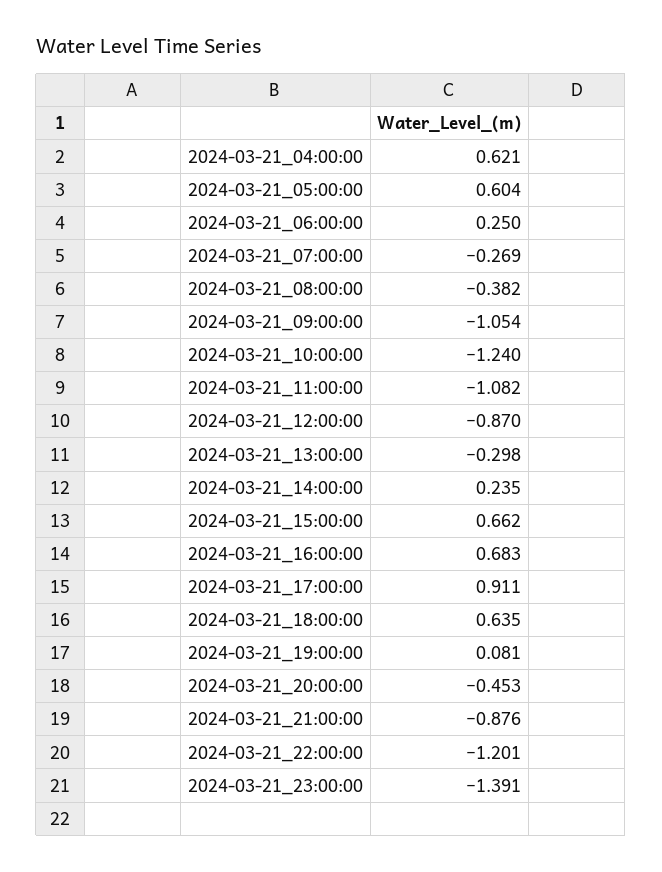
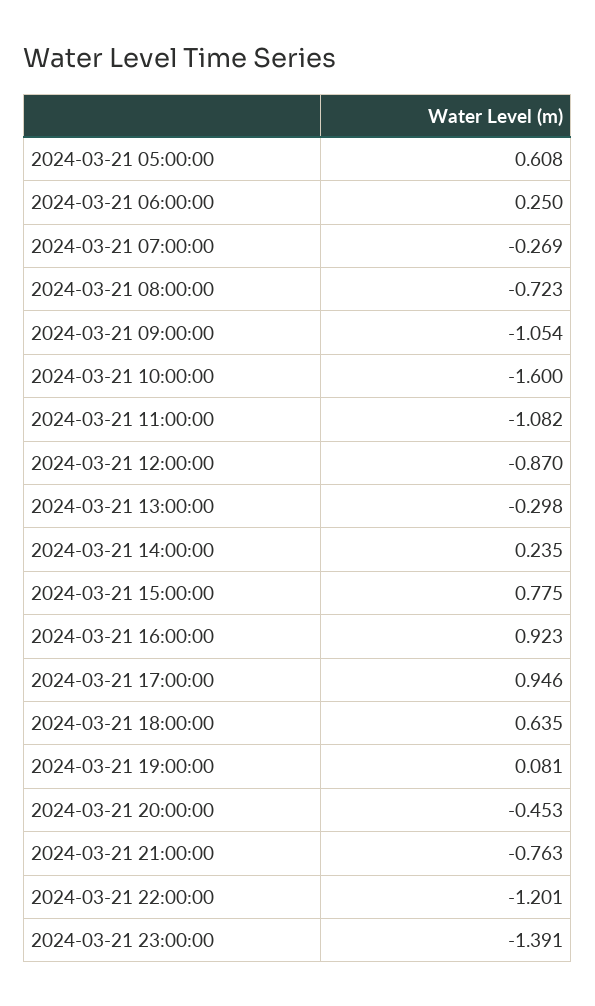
2024-03-21_04:00:00: 0.621 -> none
2024-03-21_05:00:00: 0.604 -> 0.608
2024-03-21_08:00:00: -0.382 -> -0.723
2024-03-21_10:00:00: -1.24 -> -1.6
2024-03-21_15:00:00: 0.662 -> 0.775
2024-03-21_16:00:00: 0.683 -> 0.923
2024-03-21_17:00:00: 0.911 -> 0.946
2024-03-21_21:00:00: -0.876 -> -0.763

